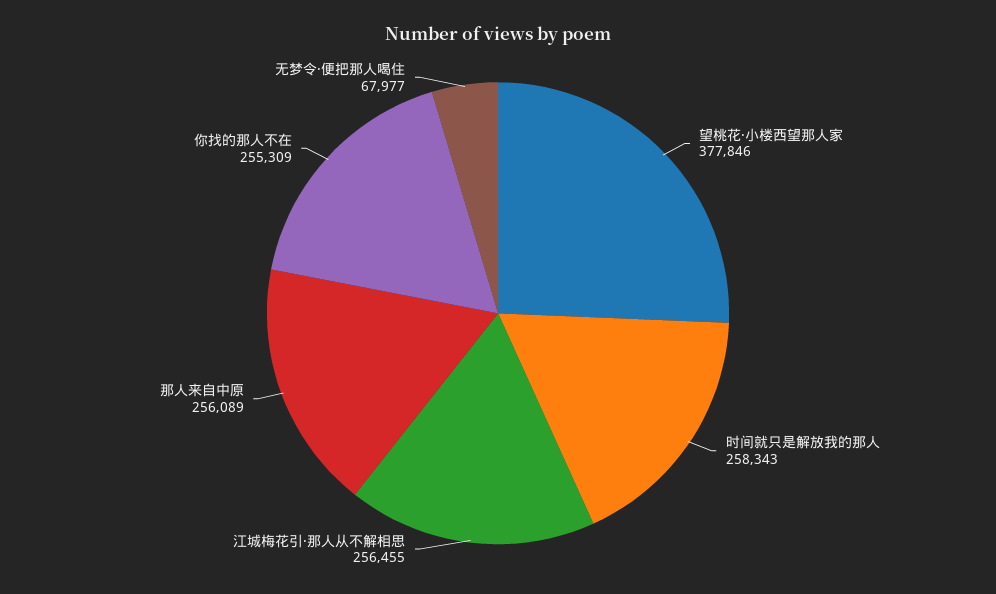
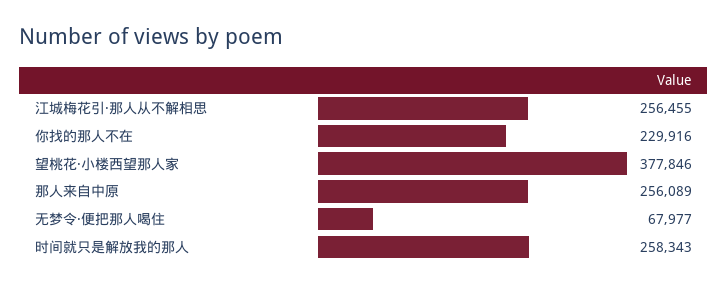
你找的那人不在: 255309 -> 229916

